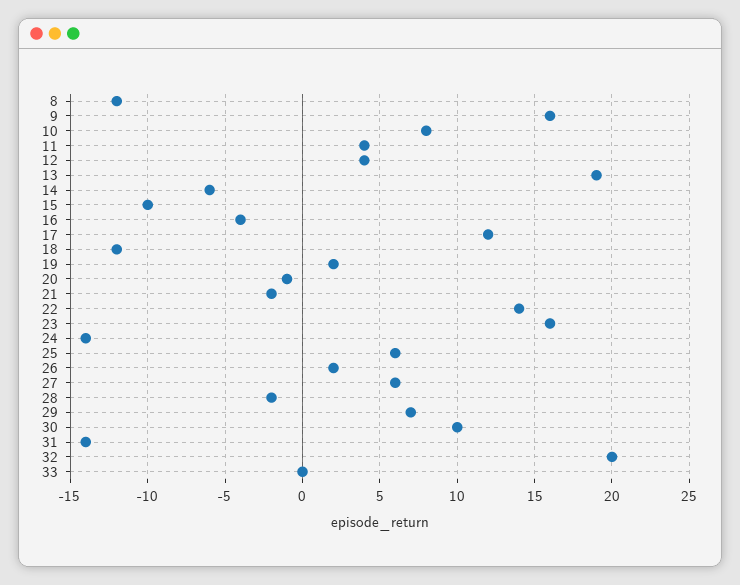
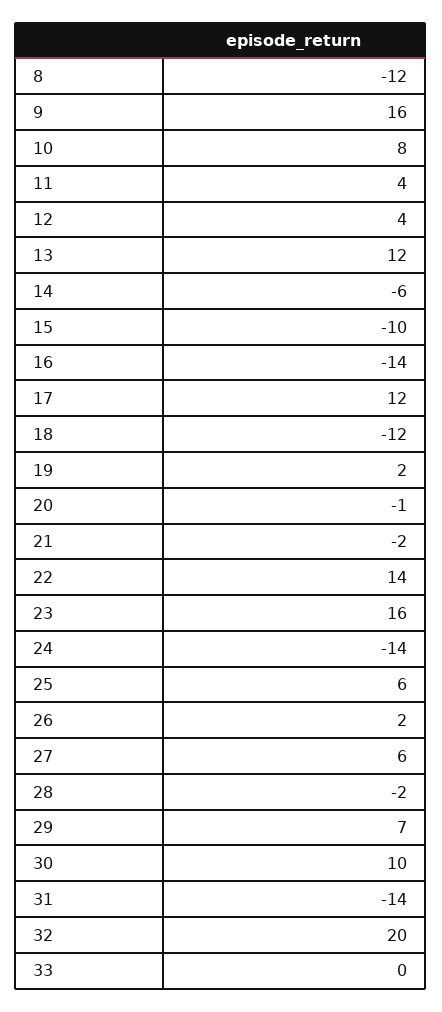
13: 19 -> 12
16: -4 -> -14

